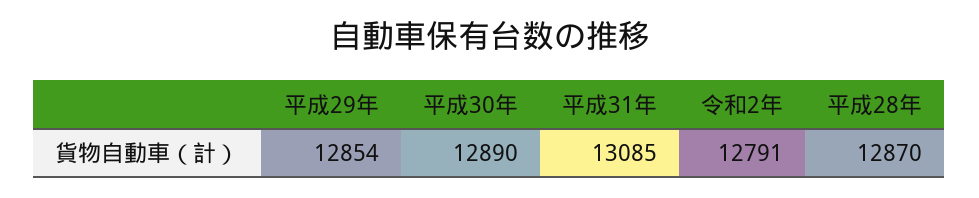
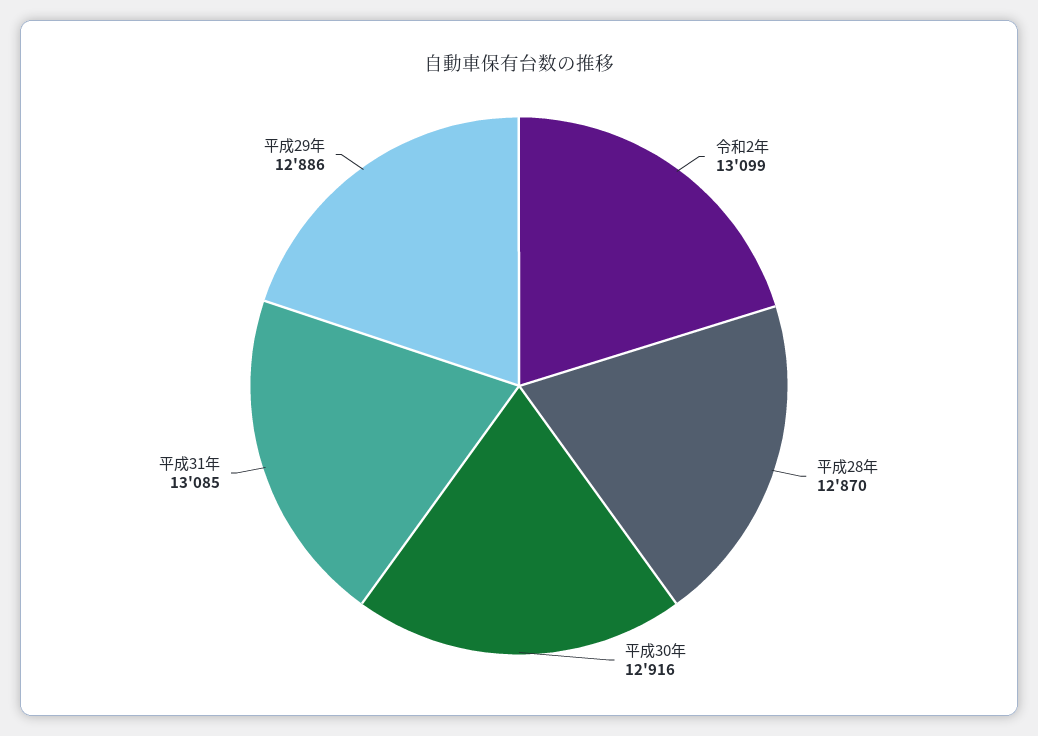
平成29年: 12854 -> 12886
平成30年: 12890 -> 12916
令和2年: 12791 -> 13099

